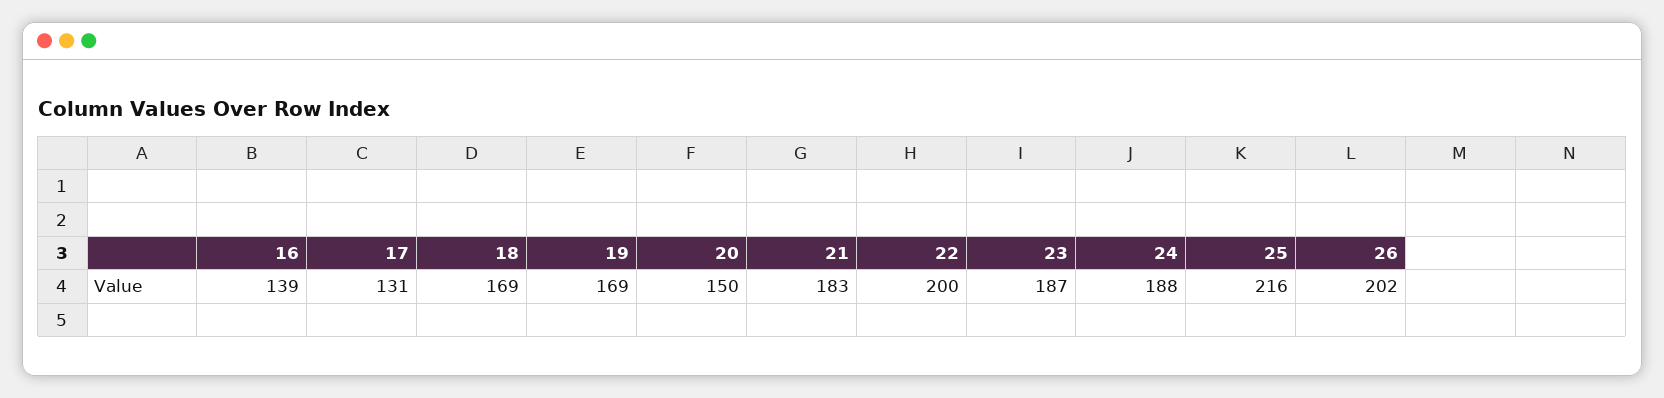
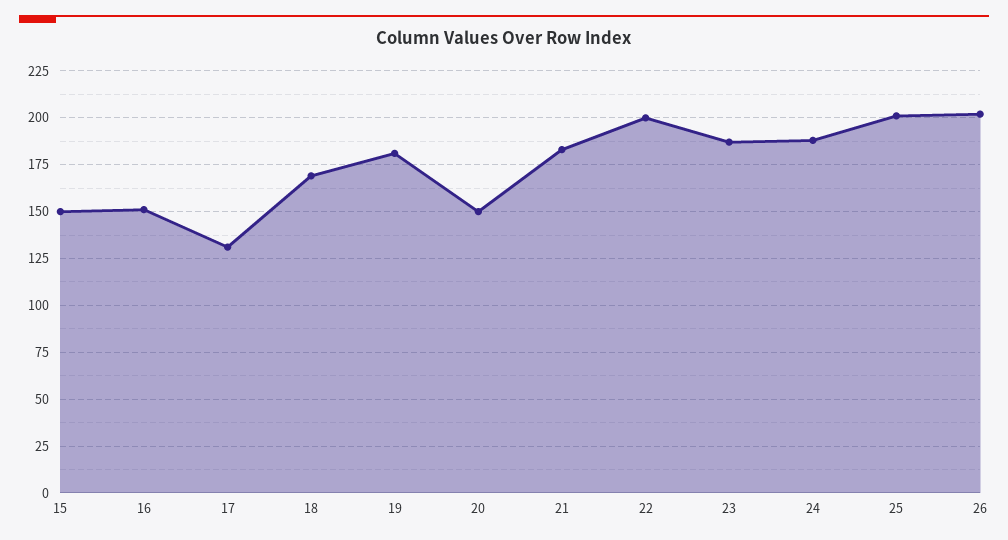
16: 139 -> 150
19: 169 -> 180
25: 216 -> 200
15: none -> 150

